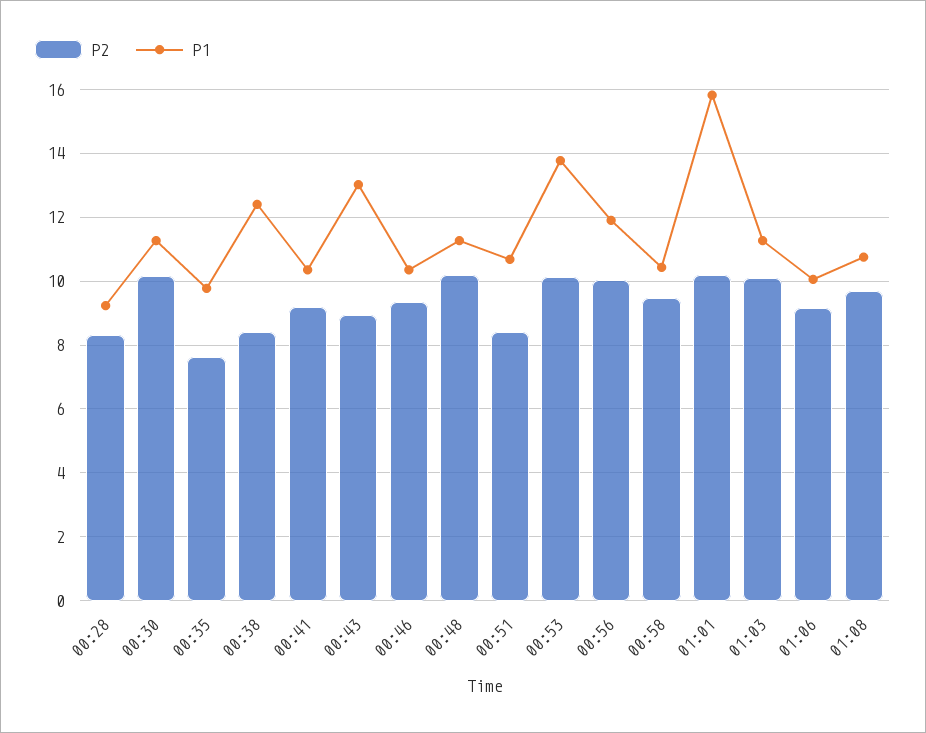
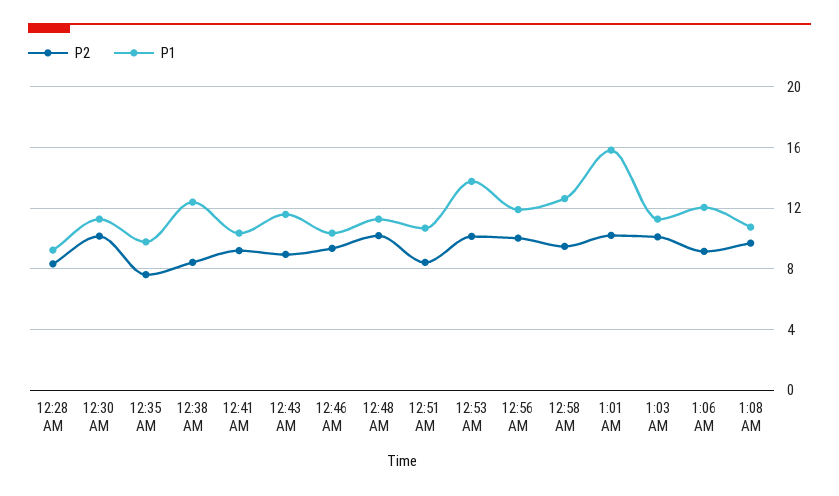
P1, 00:43: 13 -> 11.5
P1, 00:58: 10.4 -> 12.5
P1, 01:06: 10 -> 12

